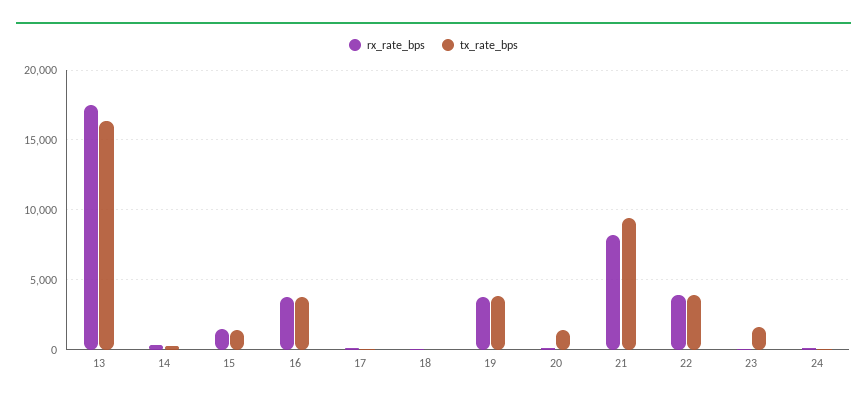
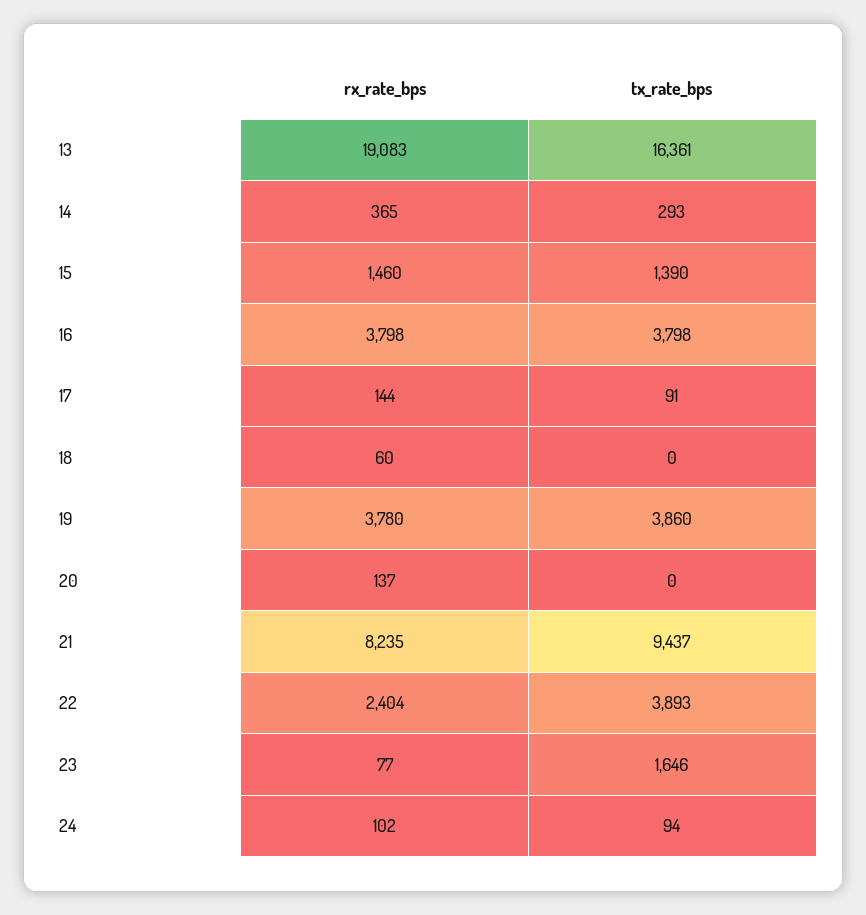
rx_rate_bps, 13: 17500 -> 19083
tx_rate_bps, 20: 1500 -> 0
rx_rate_bps, 22: 4000 -> 2404

